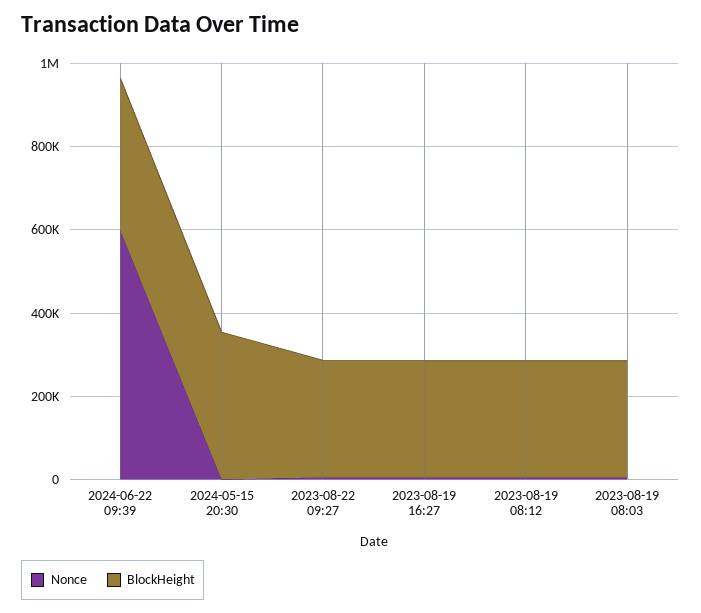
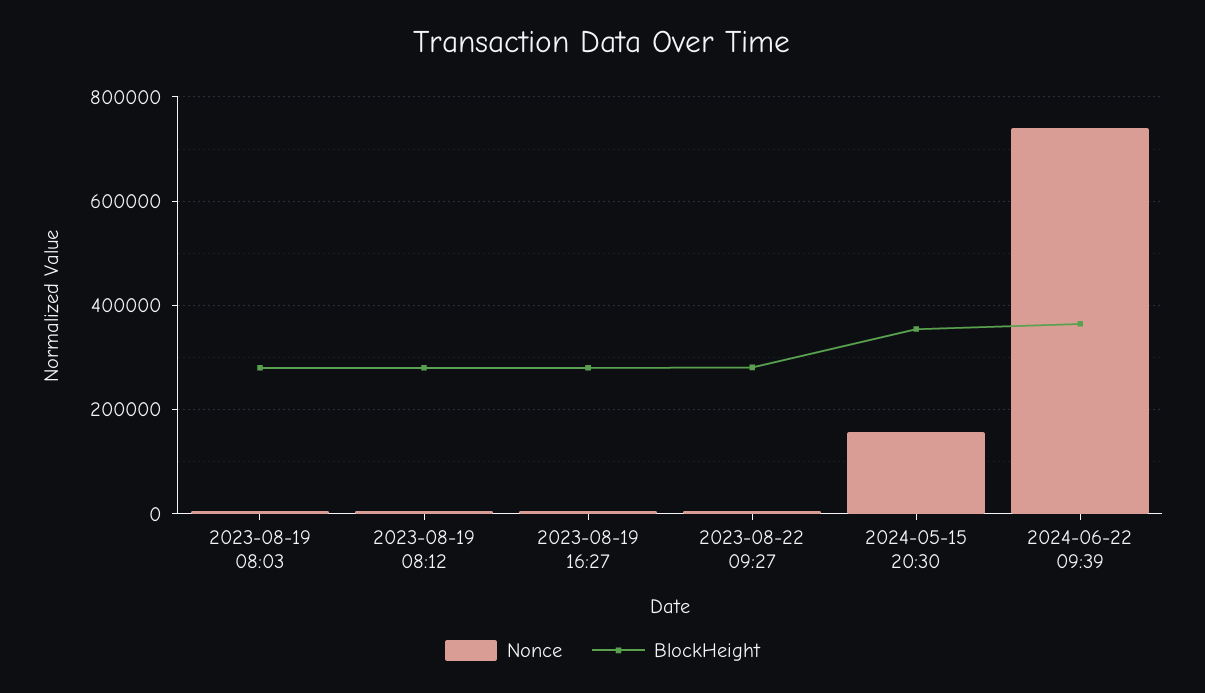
Nonce, 2024-06-22 09:39: 600000 -> 740000
Nonce, 2024-05-15 20:30: 0 -> 160000

